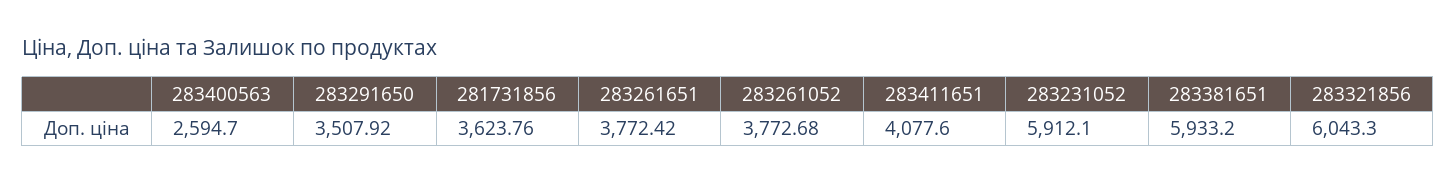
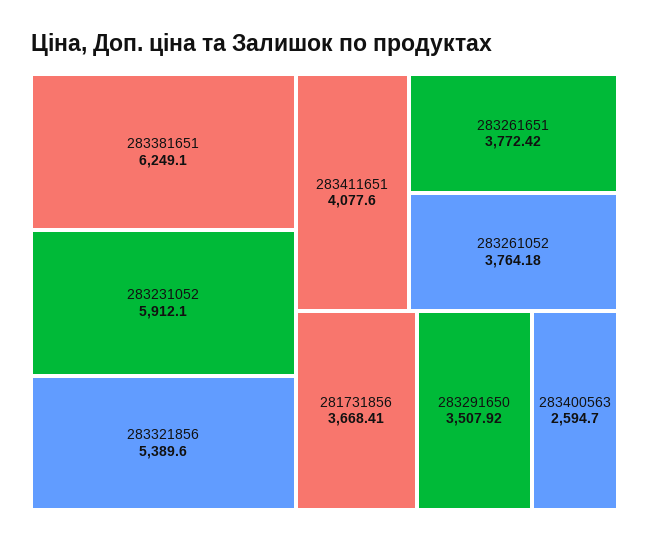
281731856: 3623.76 -> 3668.41
283261052: 3772.68 -> 3764.18
283381651: 5933.2 -> 6249.1
283321856: 6043.3 -> 5389.6

